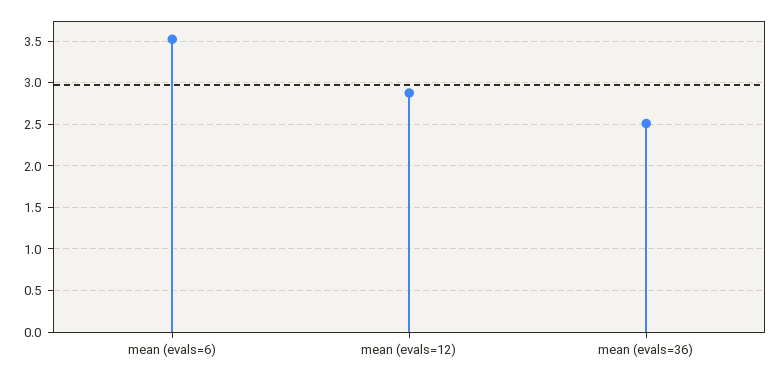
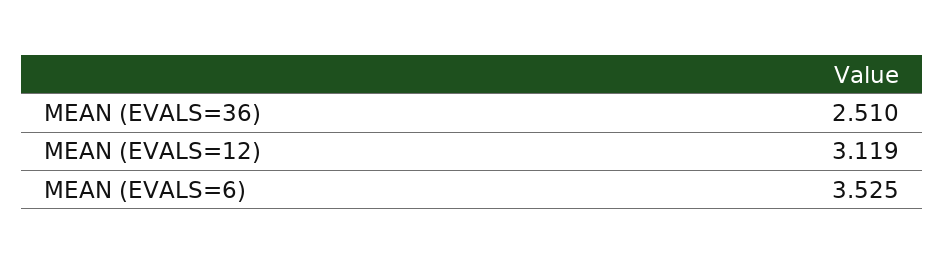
mean (evals=12): 2.9 -> 3.119

